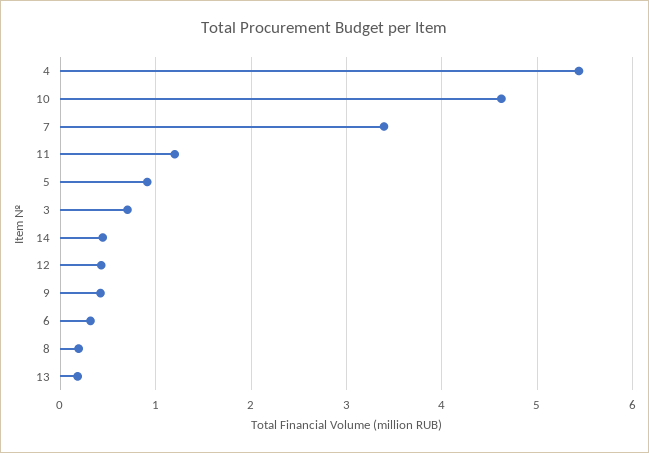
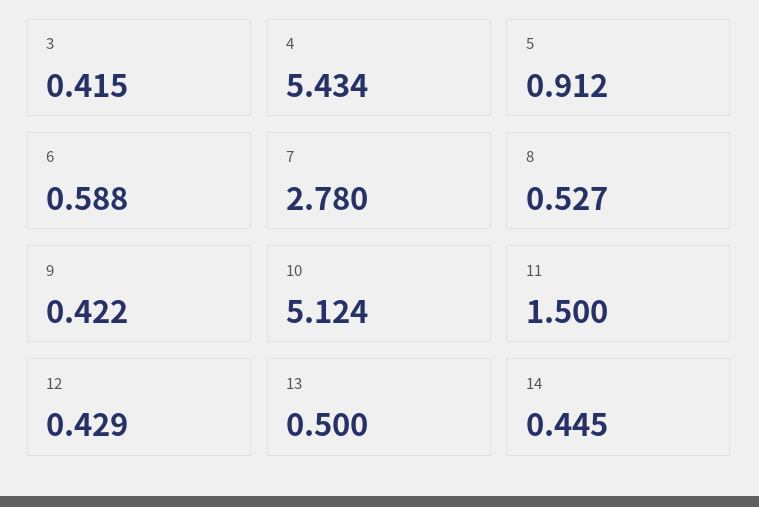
10: 4.6 -> 5.124
7: 3.4 -> 2.78
11: 1.2 -> 1.5
3: 0.7 -> 0.415
6: 0.3 -> 0.588
8: 0.2 -> 0.527
13: 0.2 -> 0.5

